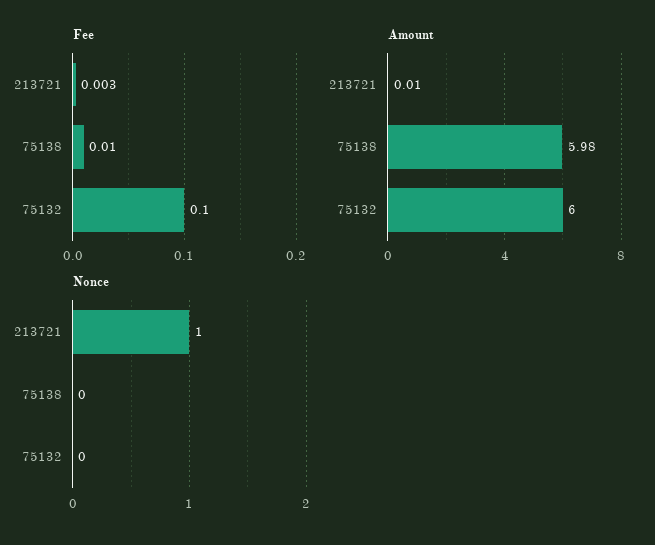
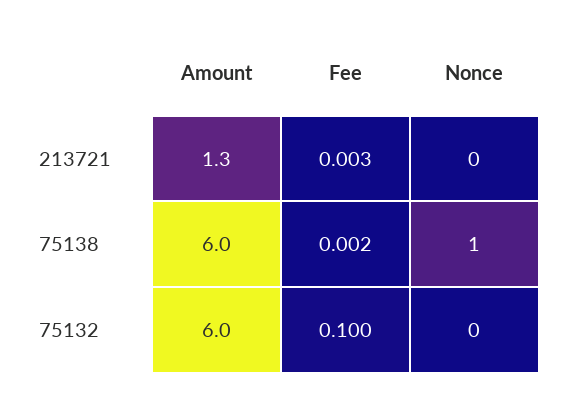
Fee, 75138: 0.01 -> 0.002
Amount, 213721: 0.01 -> 1.3
Nonce, 213721: 1 -> 0
Nonce, 75138: 0 -> 1

